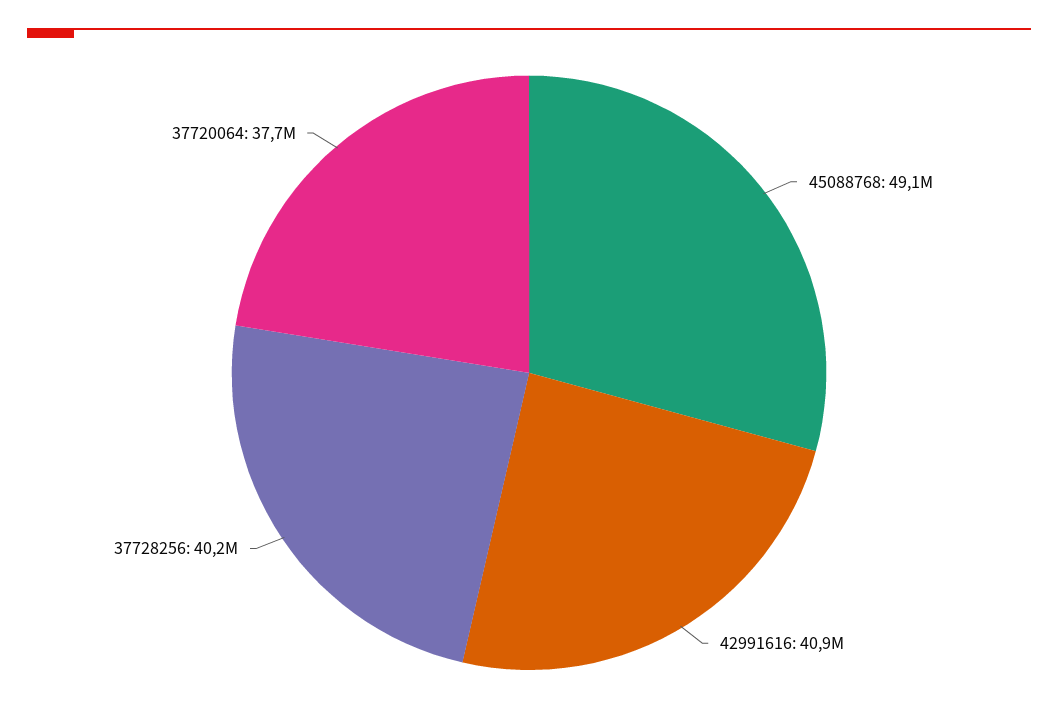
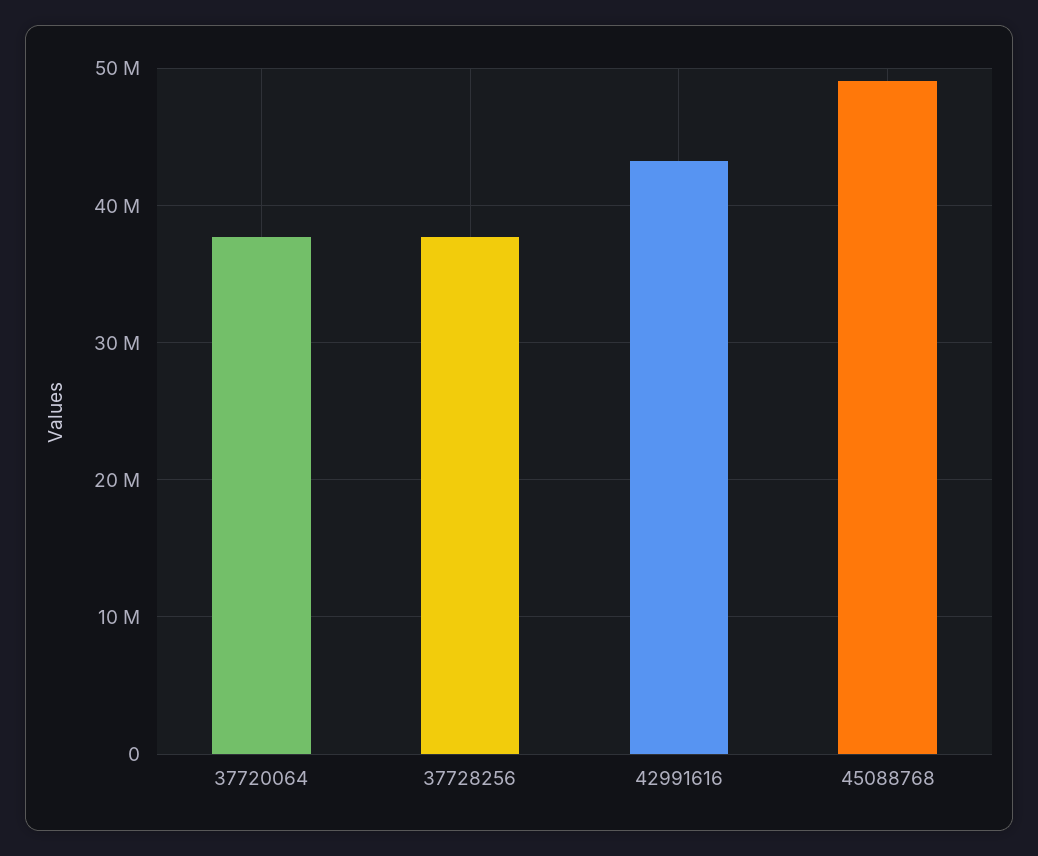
42991616: 40900000 -> 43000000
37728256: 40200000 -> 38000000

